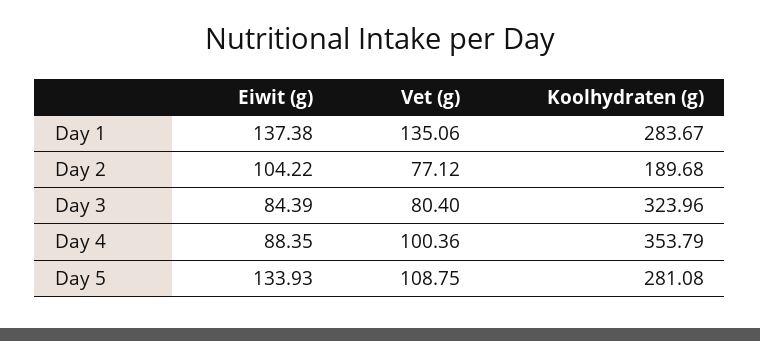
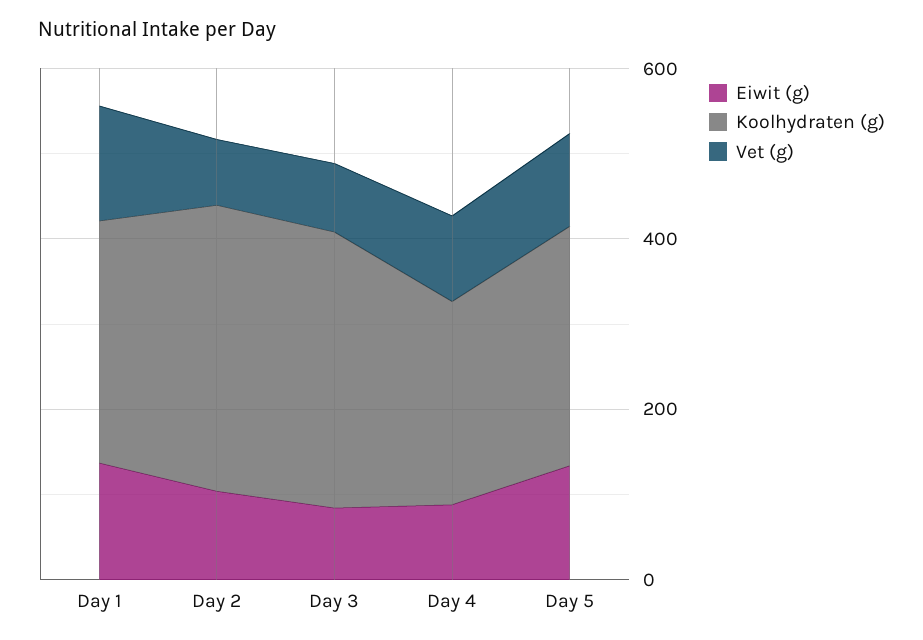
Koolhydraten (g), Day 2: 189.68 -> 350
Koolhydraten (g), Day 4: 353.79 -> 250

